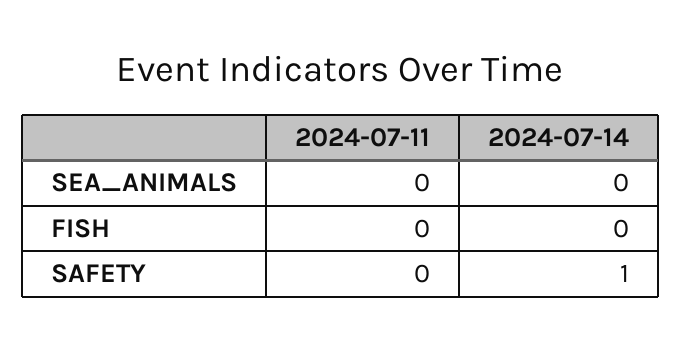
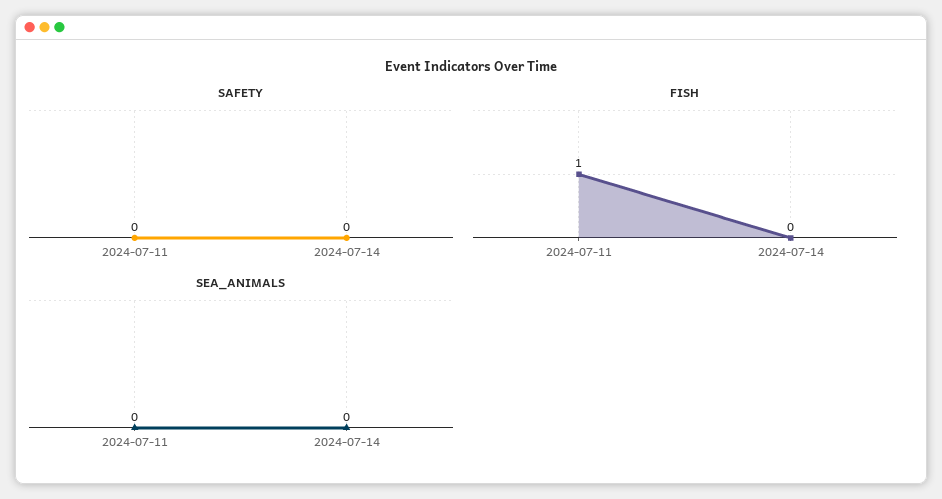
FISH, 2024-07-11: 0 -> 1
SAFETY, 2024-07-14: 1 -> 0

